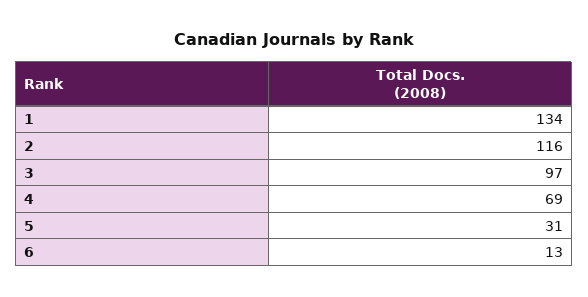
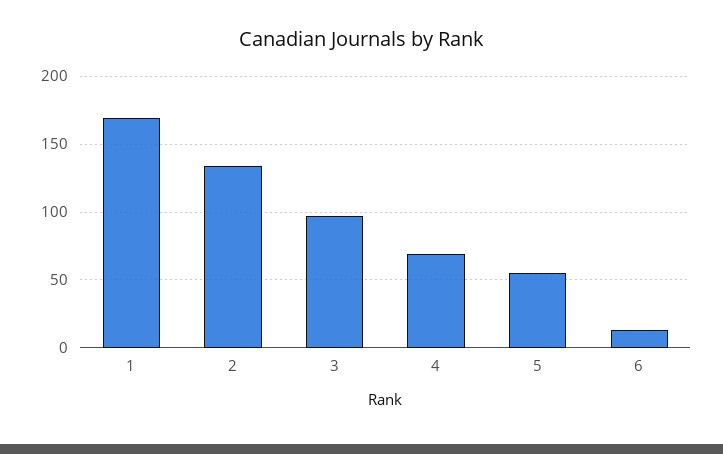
1: 134 -> 170
2: 116 -> 135
5: 31 -> 55

